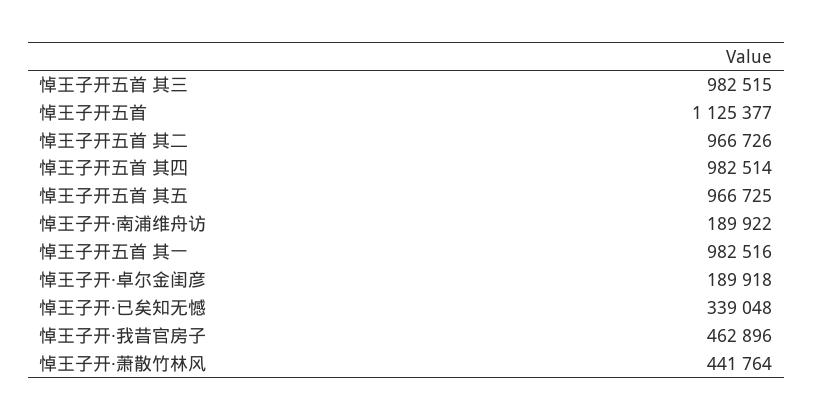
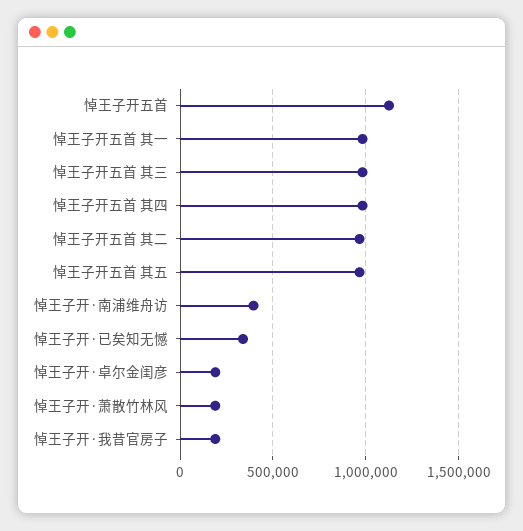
悼王子开·南浦维舟访: 189922 -> 400000
悼王子开·我昔官房子: 462896 -> 200000
悼王子开·萧散竹林风: 441764 -> 200000

